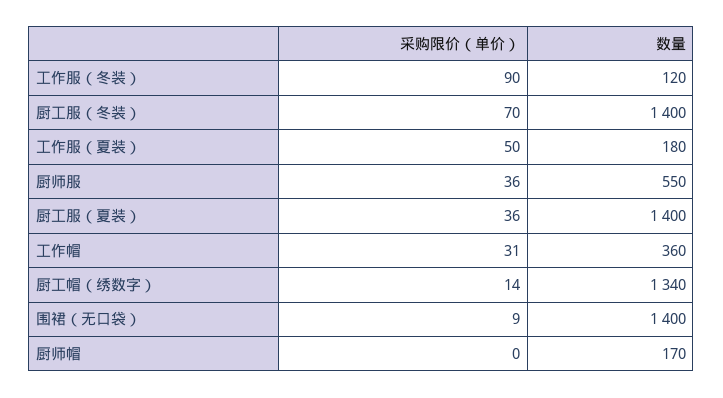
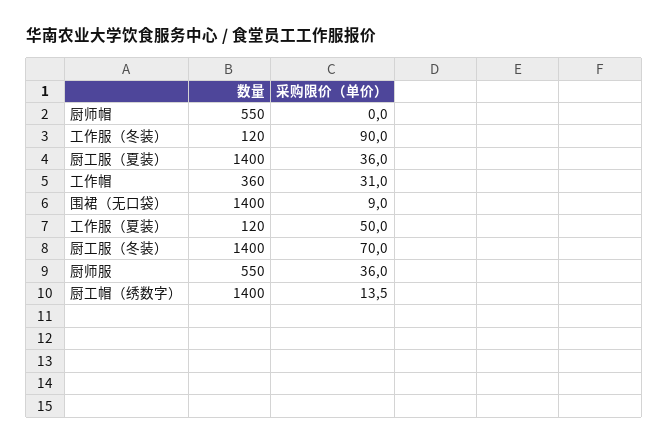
数量, 工作服（夏装）: 180 -> 120
数量, 厨工帽（绣数字）: 1340 -> 1400
数量, 厨师帽: 170 -> 550

